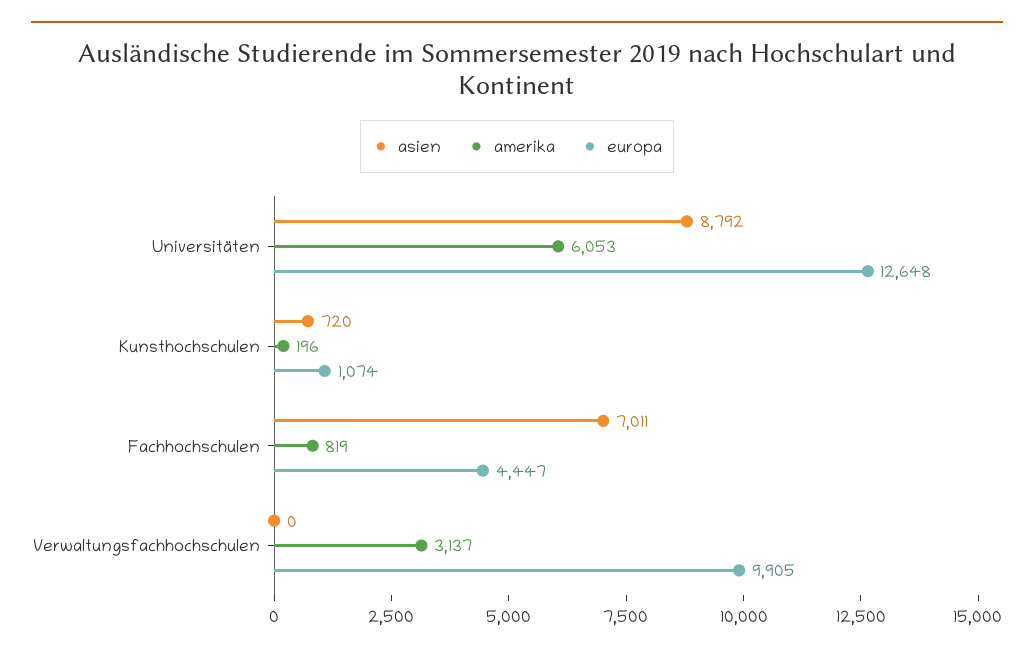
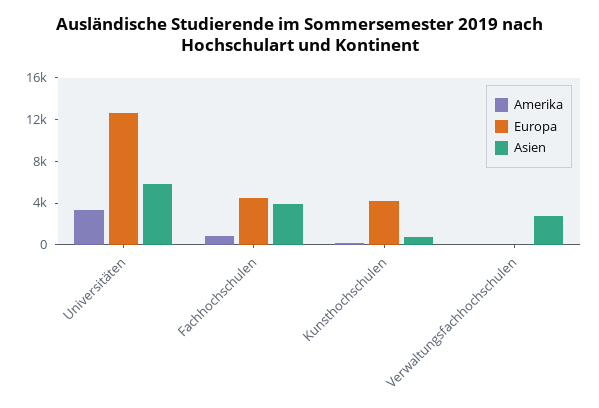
asien, Universitäten: 8792 -> 6000
amerika, Universitäten: 6053 -> 3000
europa, Kunsthochschulen: 1074 -> 4000
asien, Fachhochschulen: 7011 -> 4000
asien, Verwaltungsfachhochschulen: 0 -> 3000
amerika, Verwaltungsfachhochschulen: 3137 -> 0
europa, Verwaltungsfachhochschulen: 9905 -> 0

